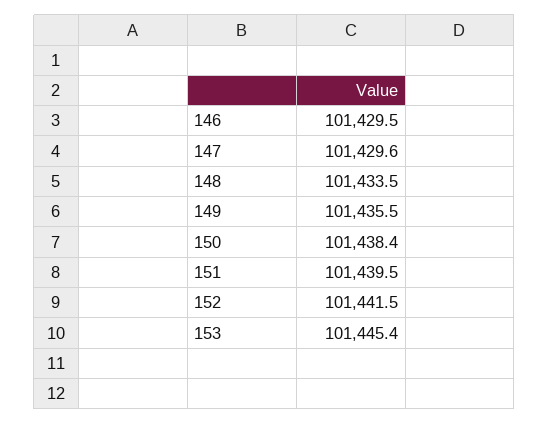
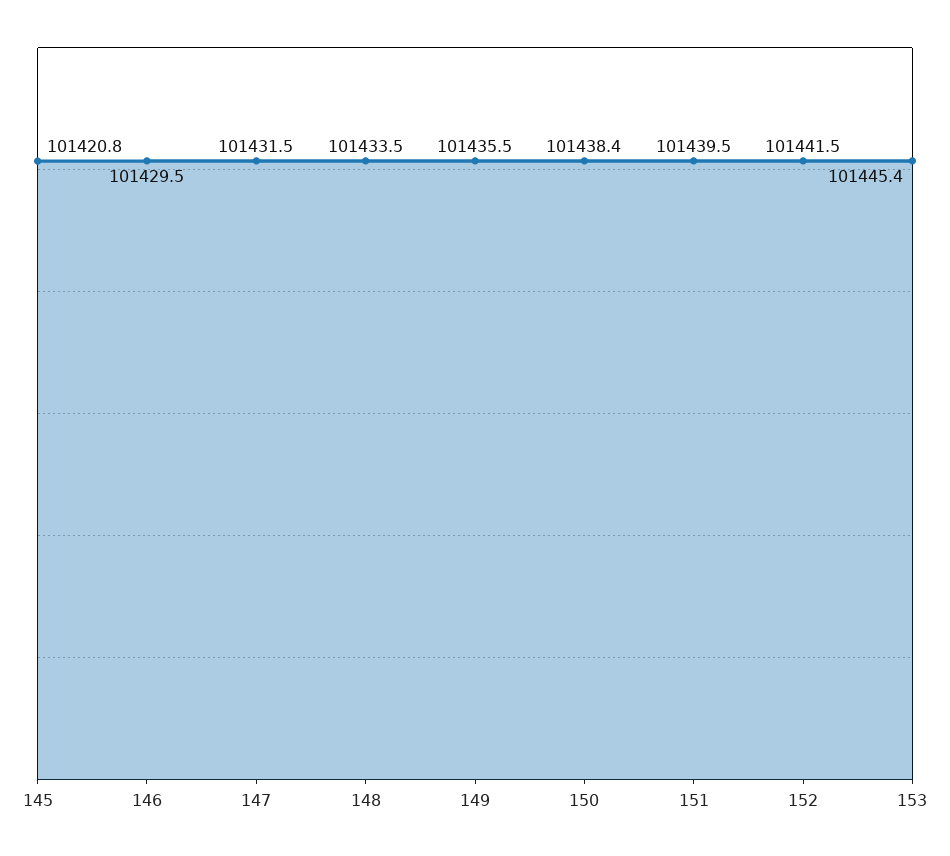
147: 101429.6 -> 101431.5
145: none -> 101420.8

